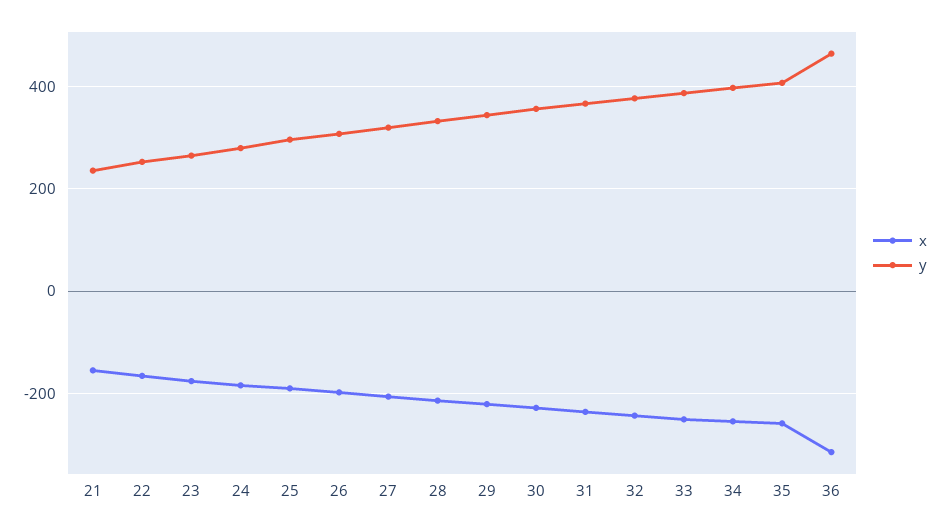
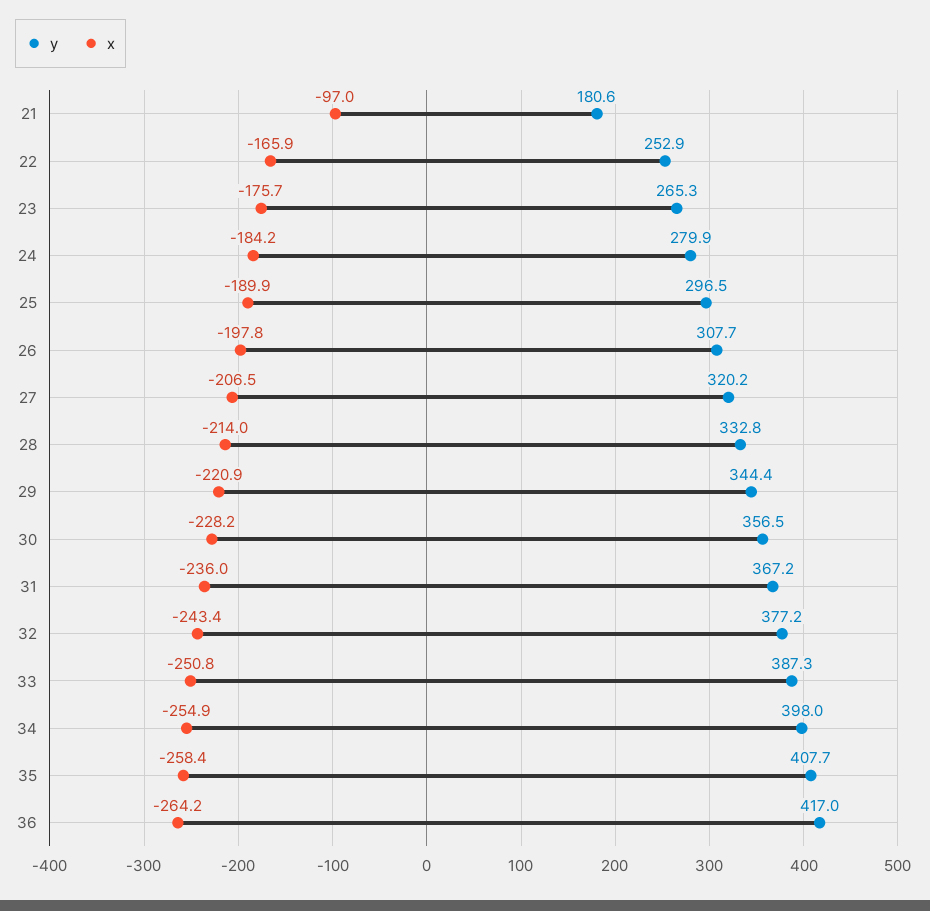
x, 21: -160 -> -97
y, 21: 240 -> 180.6
x, 36: -320 -> -264.2
y, 36: 460 -> 417

